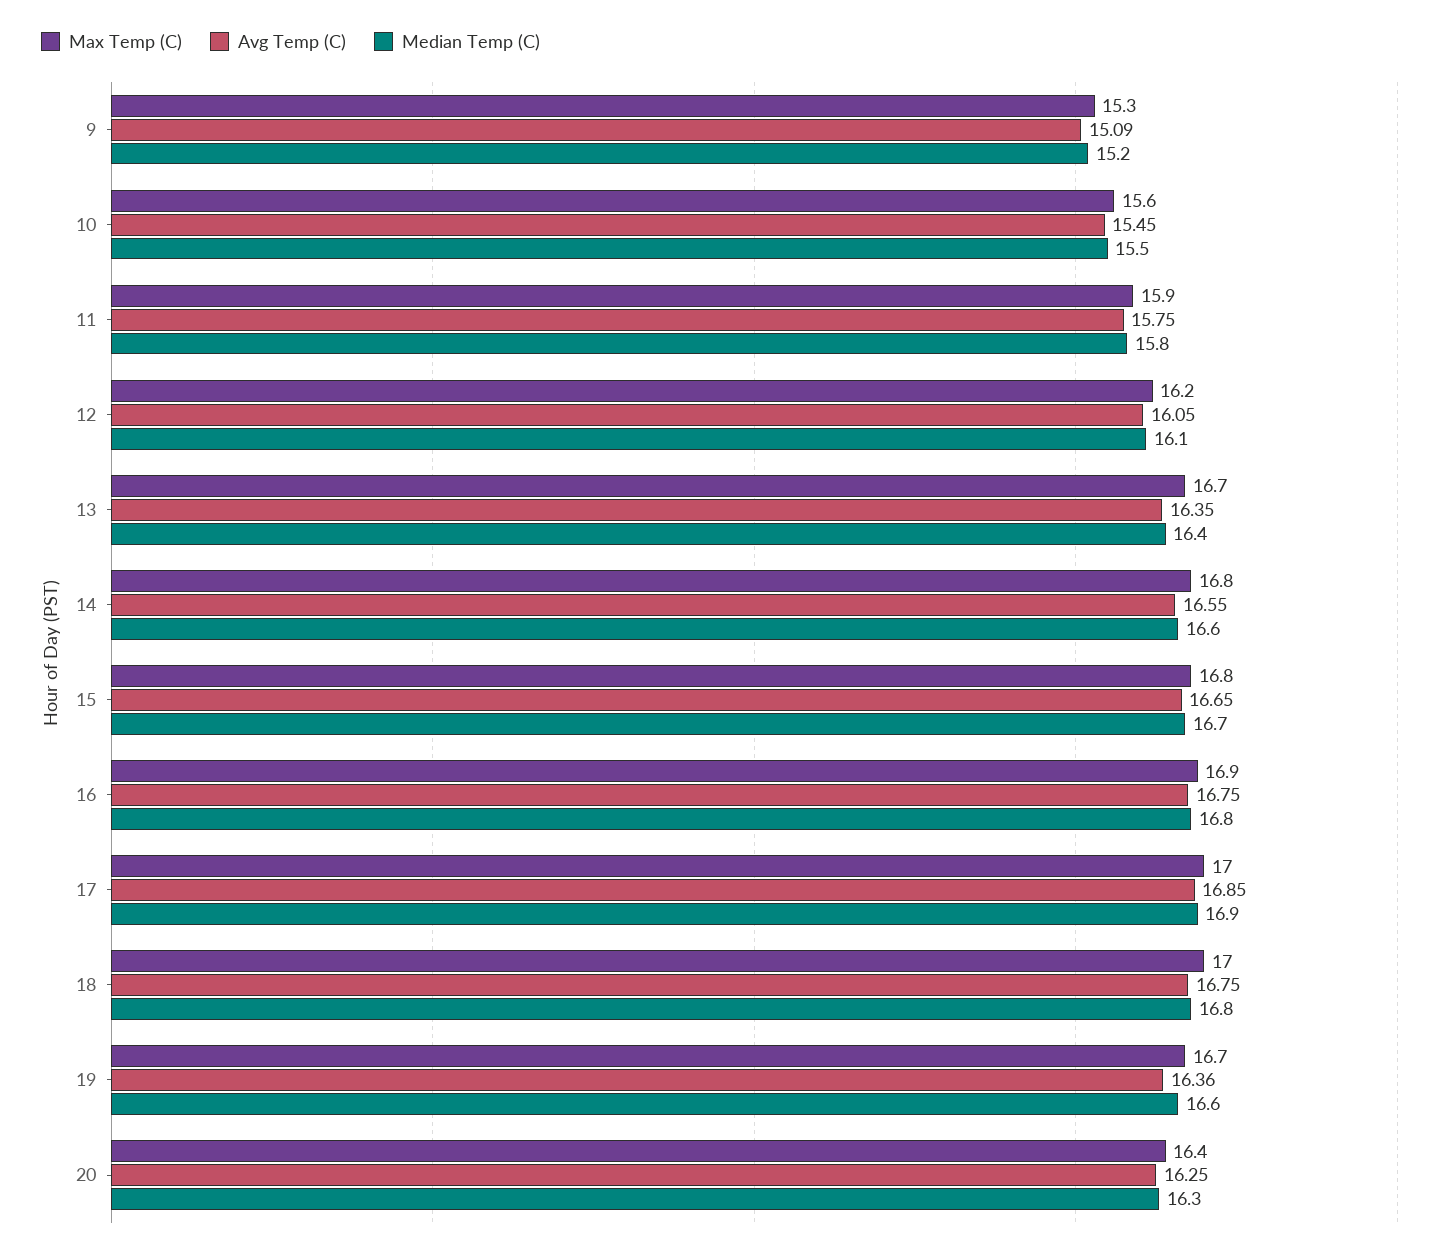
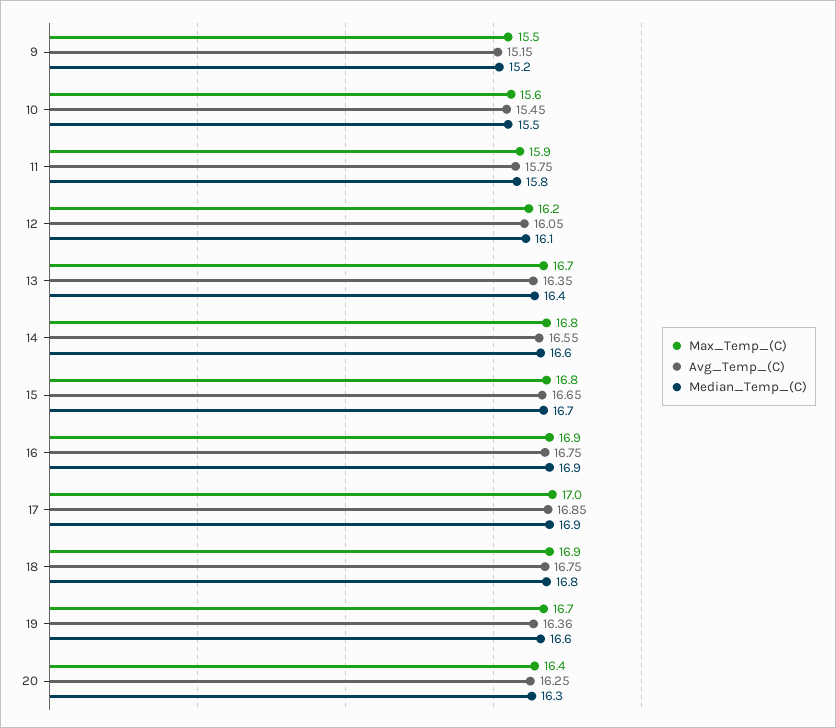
Max Temp (C), 9: 15.3 -> 15.5
Avg Temp (C), 9: 15.09 -> 15.15
Median Temp (C), 16: 16.8 -> 16.9
Max Temp (C), 18: 17 -> 16.9

